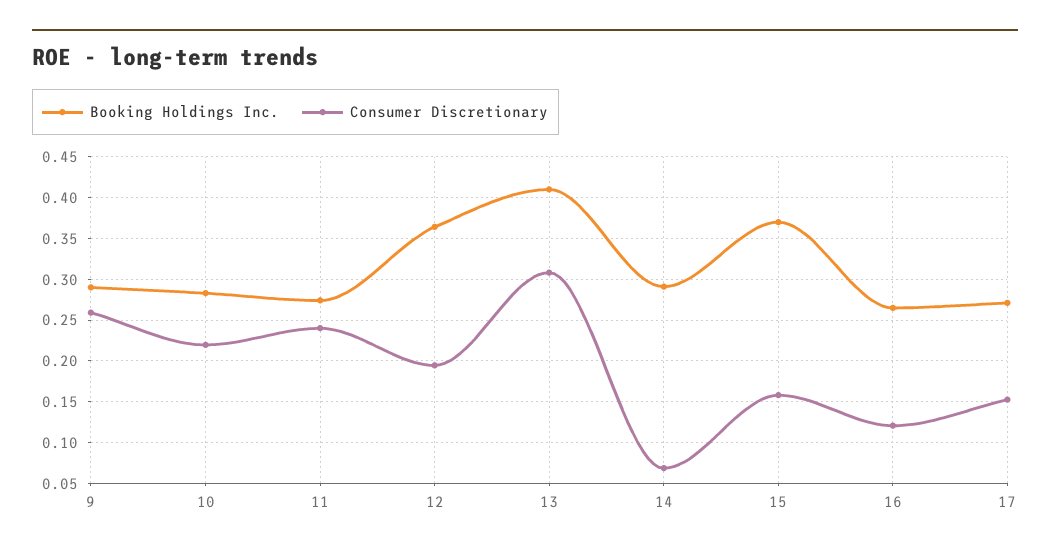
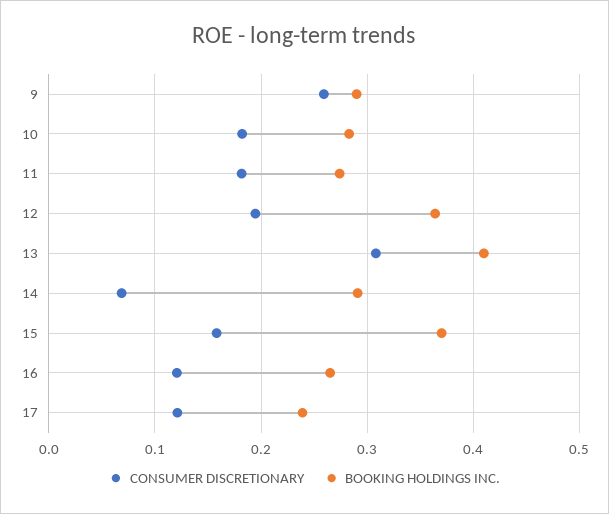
Consumer Discretionary, 10: 0.22 -> 0.18
Consumer Discretionary, 11: 0.24 -> 0.18
Booking Holdings Inc., 17: 0.27 -> 0.24
Consumer Discretionary, 17: 0.15 -> 0.12

